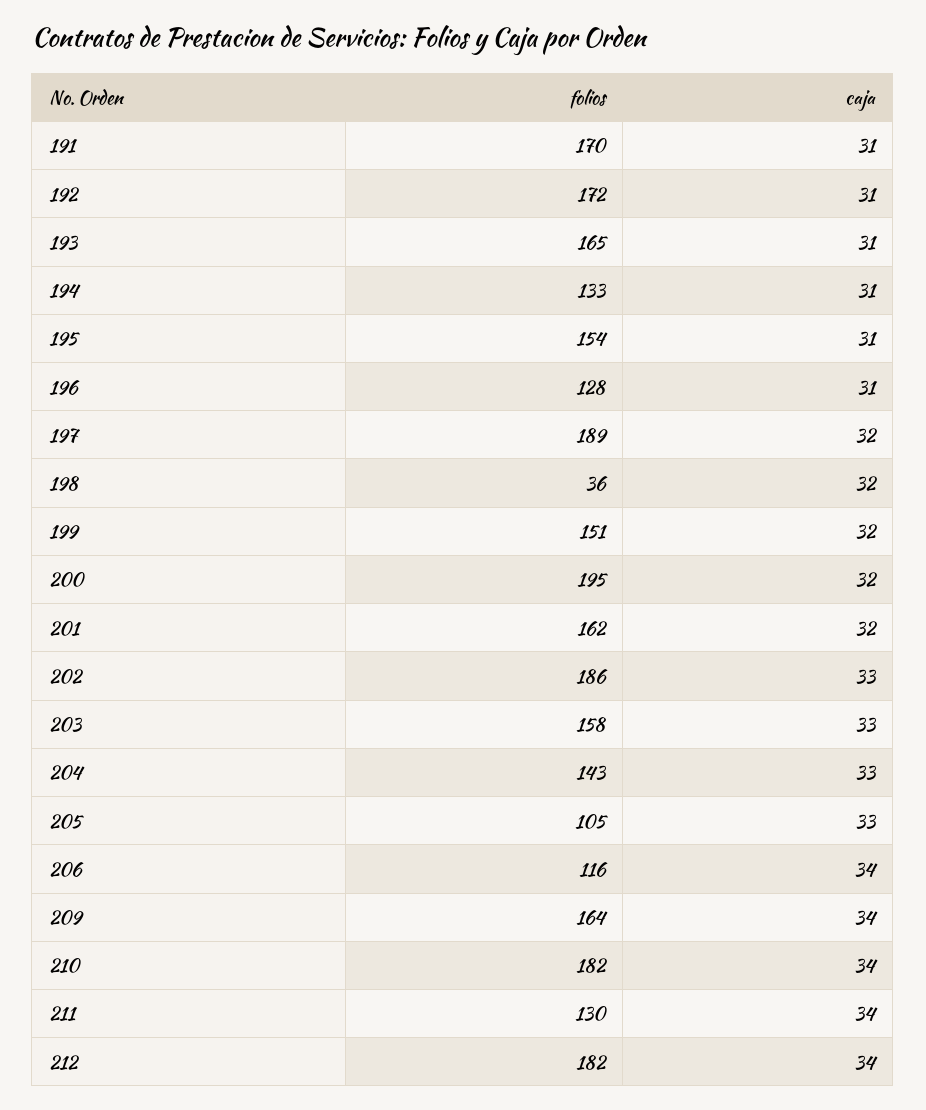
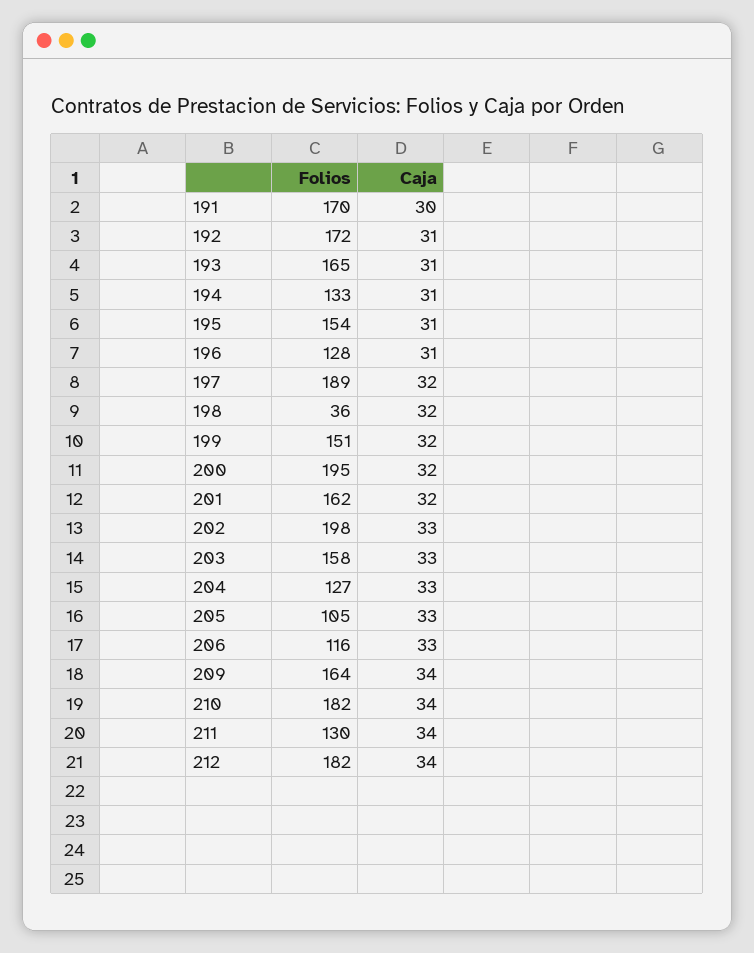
caja, 191: 31 -> 30
folios, 202: 186 -> 198
folios, 204: 143 -> 127
caja, 206: 34 -> 33

